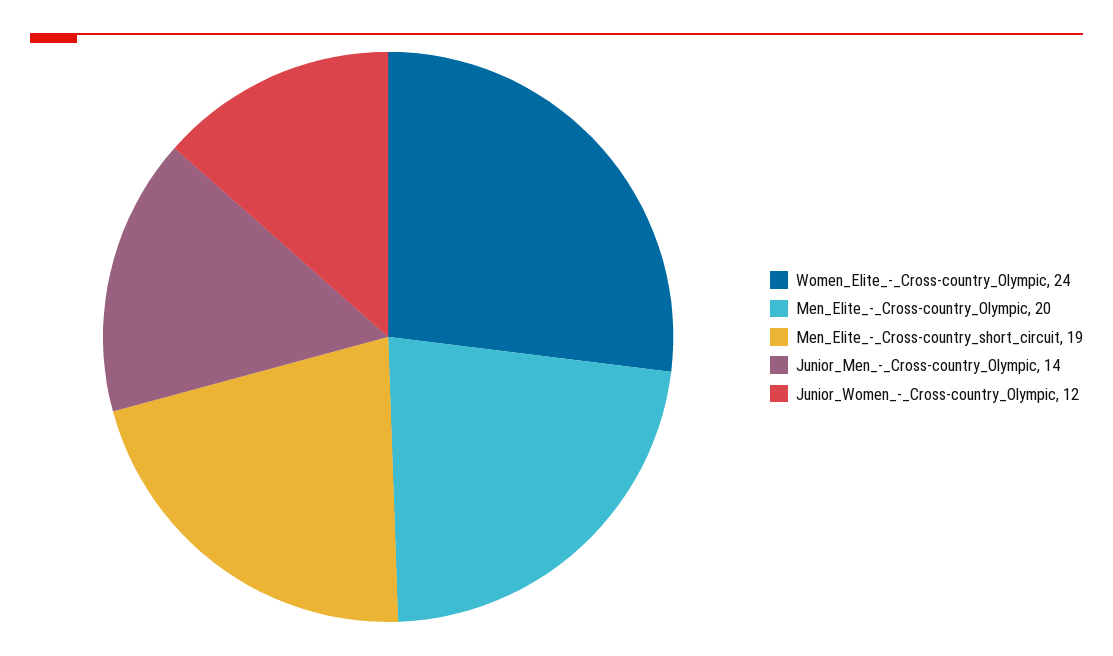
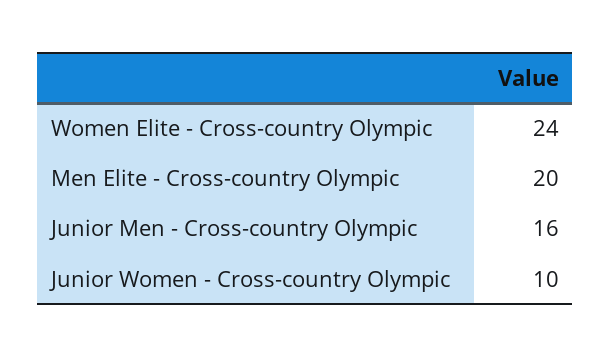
Men_Elite_-_Cross-country_short_circuit: 19 -> none
Junior_Men_-_Cross-country_Olympic: 14 -> 16
Junior_Women_-_Cross-country_Olympic: 12 -> 10

